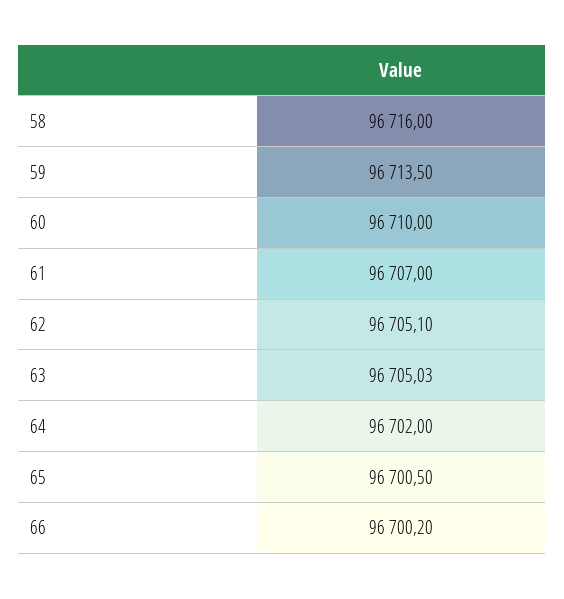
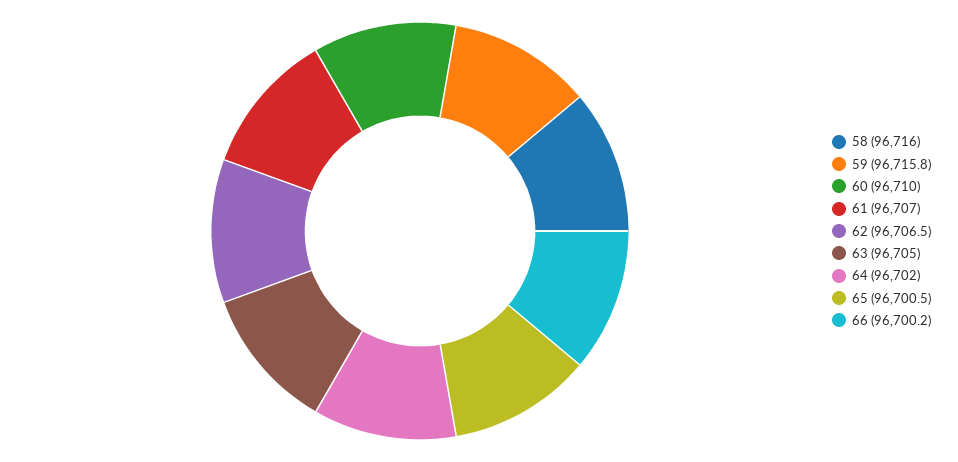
59: 96713.5 -> 96715.8
62: 96705.1 -> 96706.5

